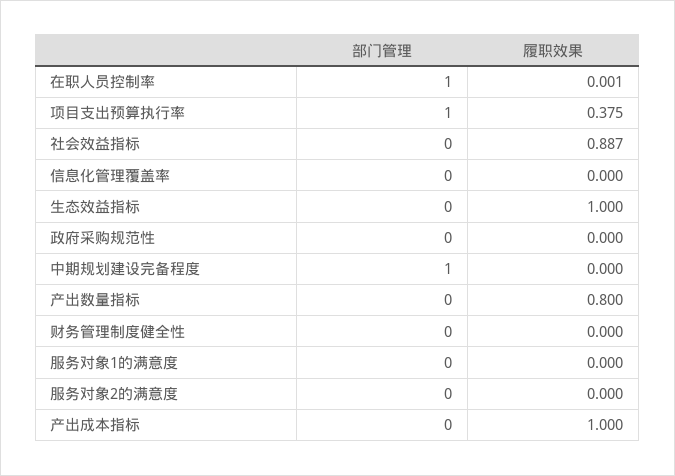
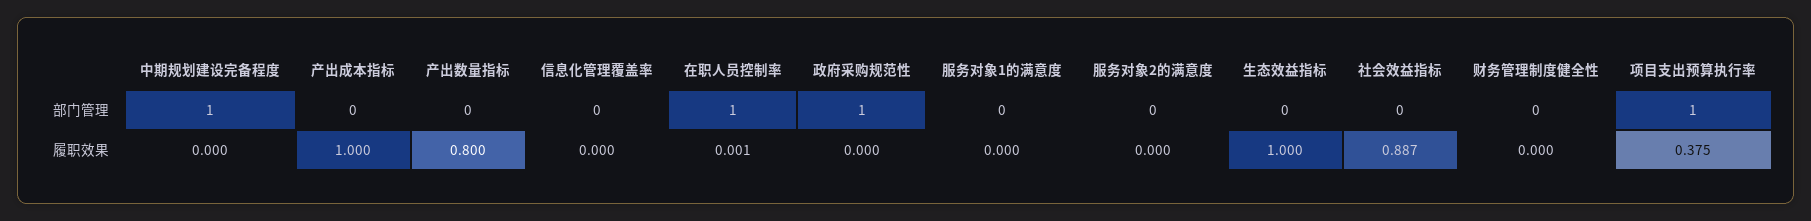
部门管理, 政府采购规范性: 0 -> 1

